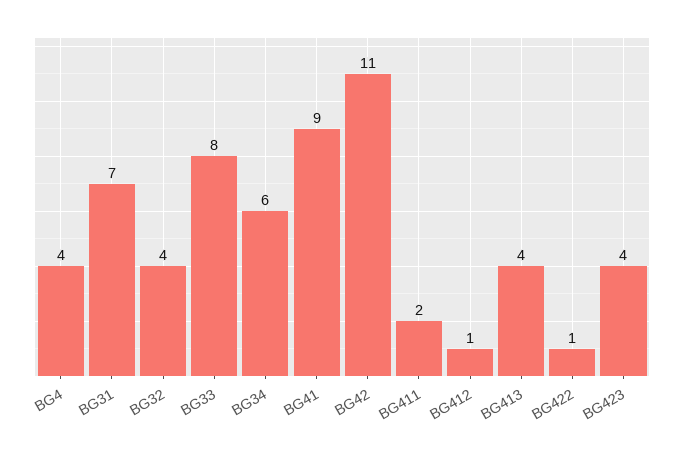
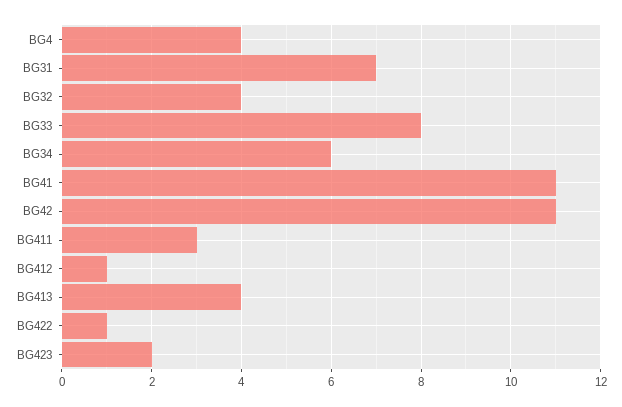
BG41: 9 -> 11
BG411: 2 -> 3
BG423: 4 -> 2

